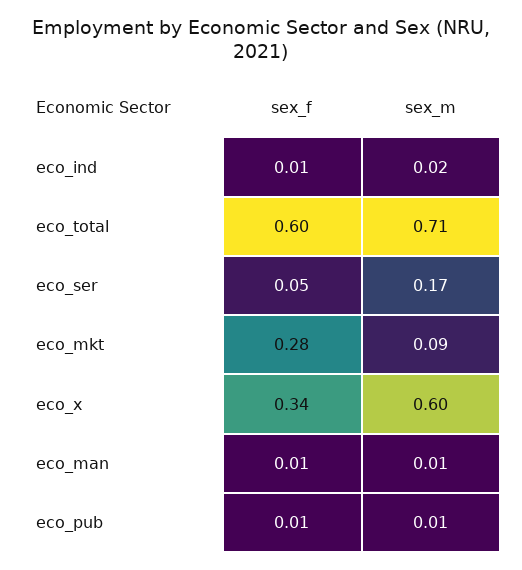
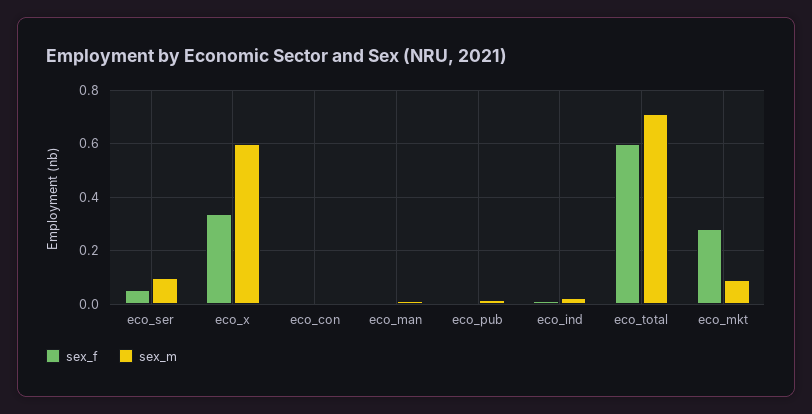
sex_m, eco_ser: 0.17 -> 0.1
sex_f, eco_con: none -> 0
sex_m, eco_con: none -> 0

